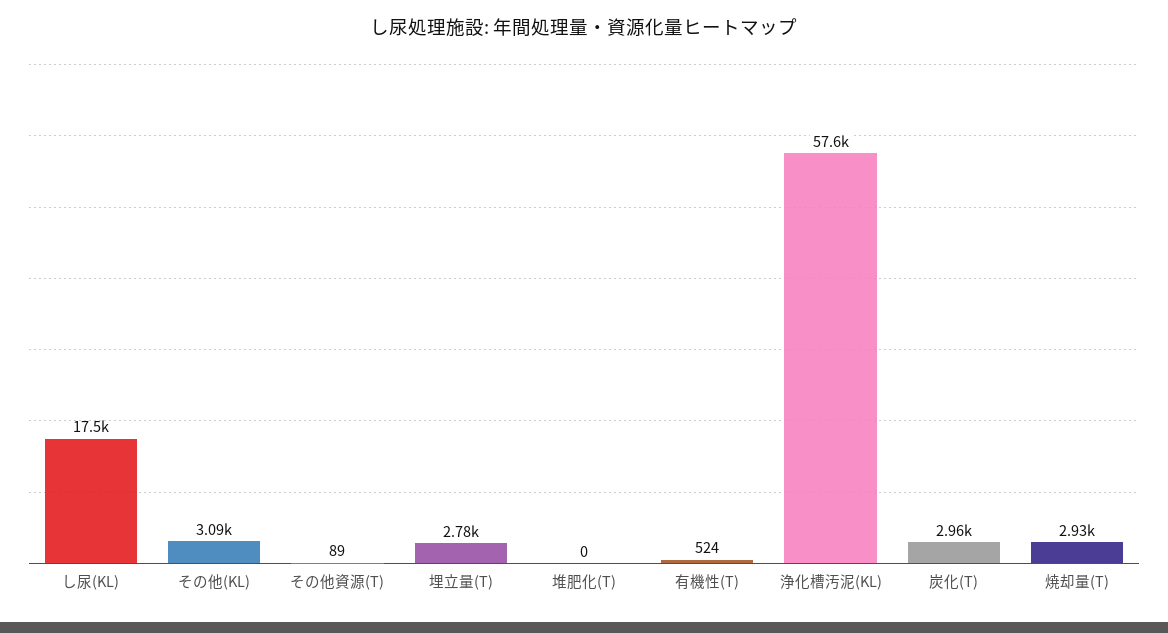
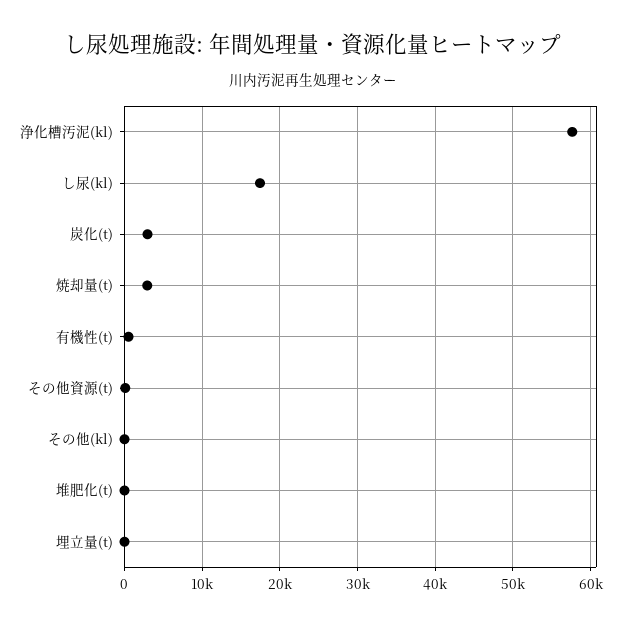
その他(KL): 3090 -> 0
埋立量(T): 2780 -> 0

